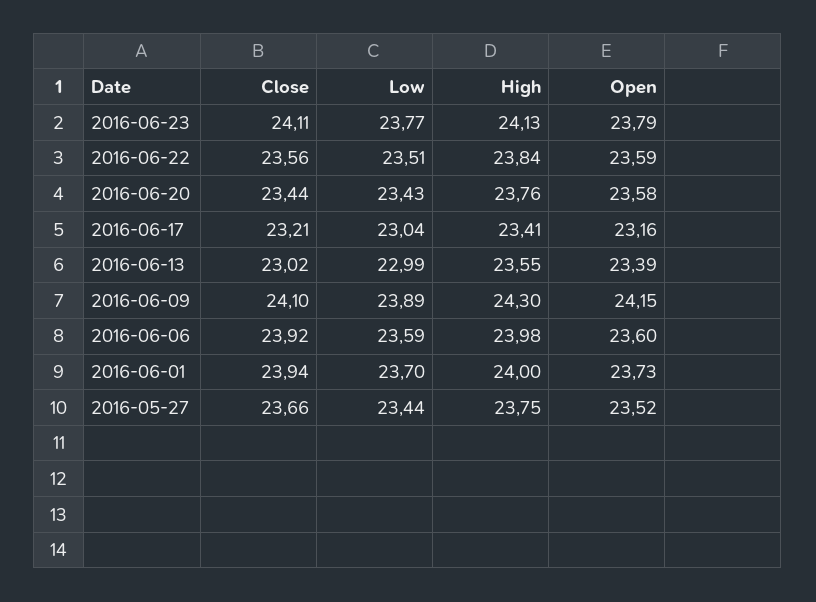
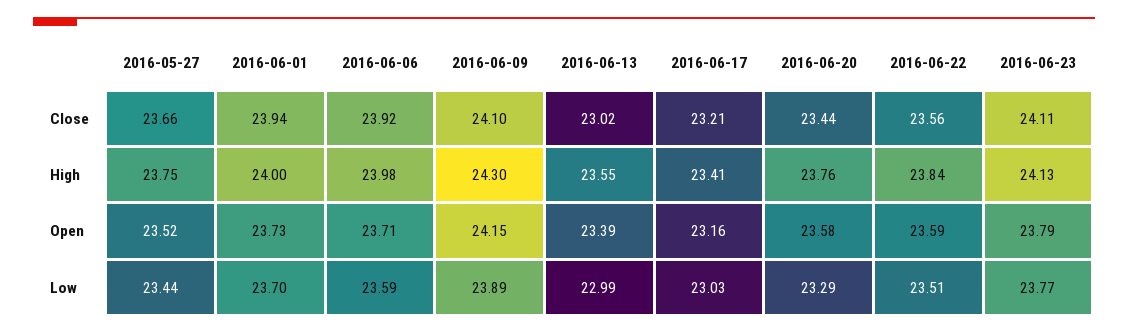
Low, 2016-06-20: 23.43 -> 23.29
Low, 2016-06-17: 23.04 -> 23.03
Open, 2016-06-06: 23.6 -> 23.71

